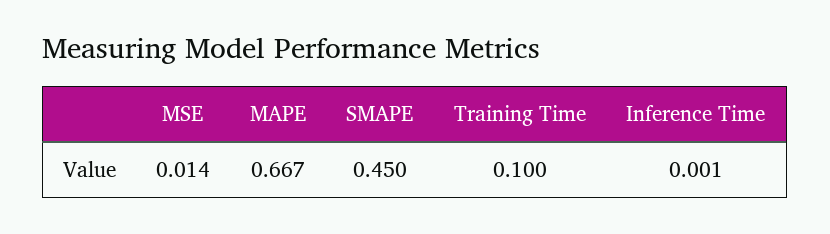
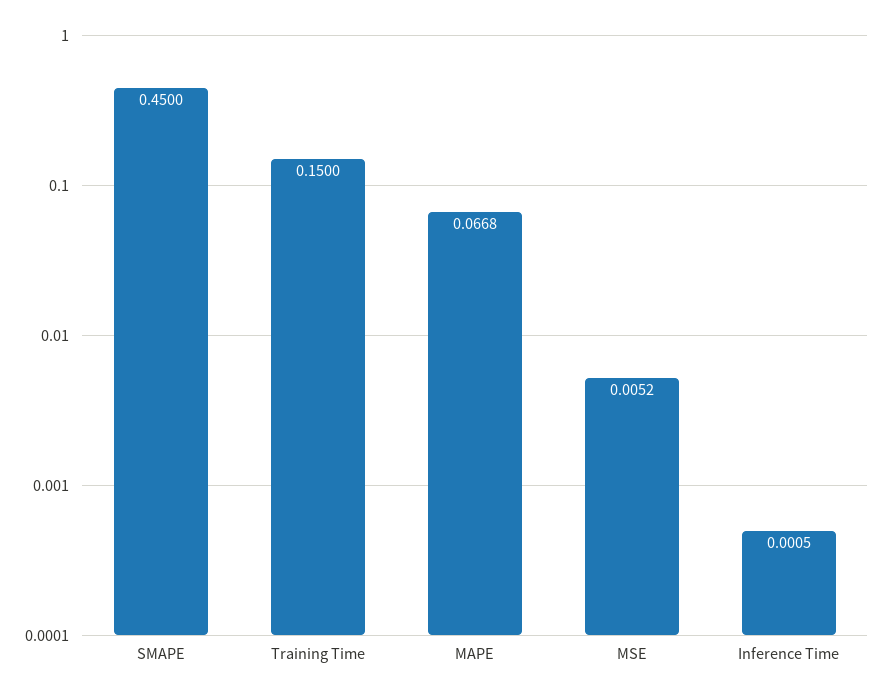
MSE: 0.014 -> 0.0052
MAPE: 0.667 -> 0.0668
Training Time: 0.1 -> 0.15

